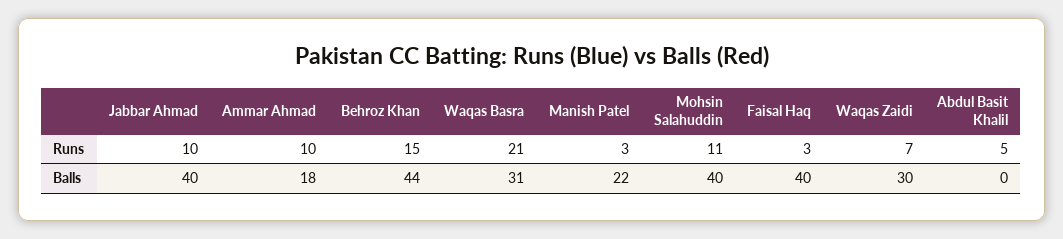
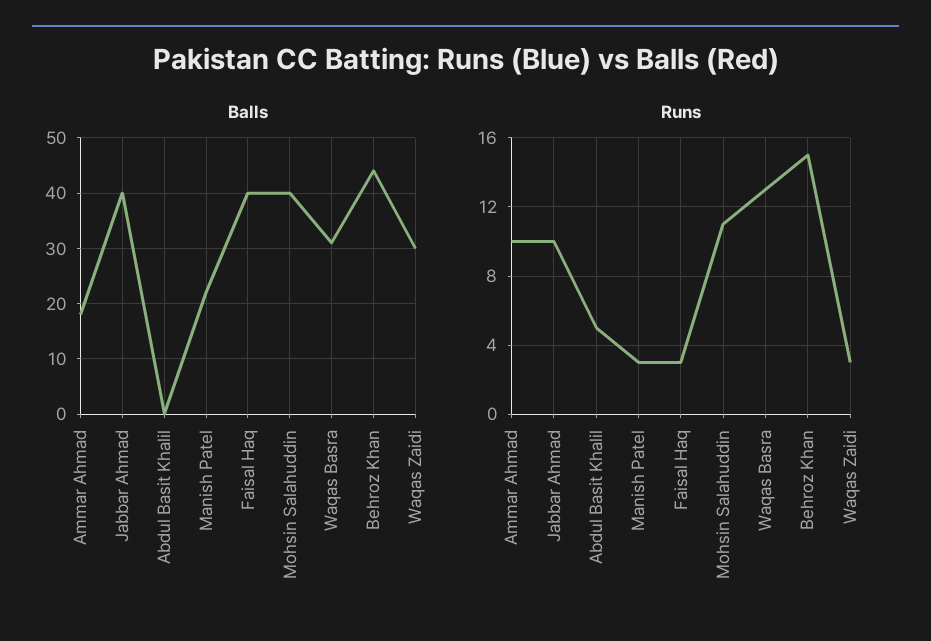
Runs, Waqas Basra: 21 -> 13
Runs, Waqas Zaidi: 7 -> 3

